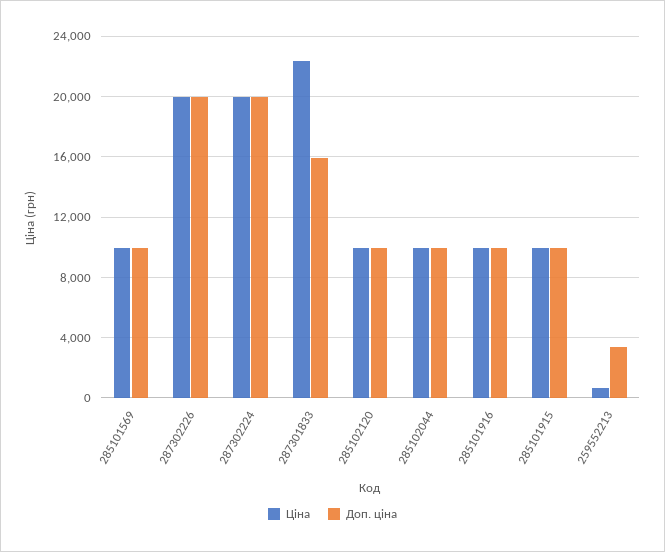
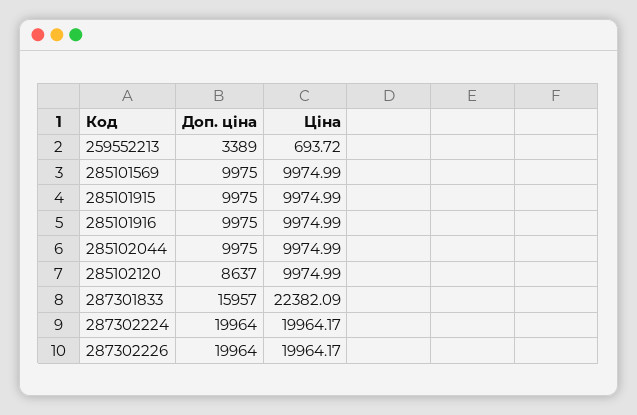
Доп. ціна, 285102120: 10000 -> 8637

